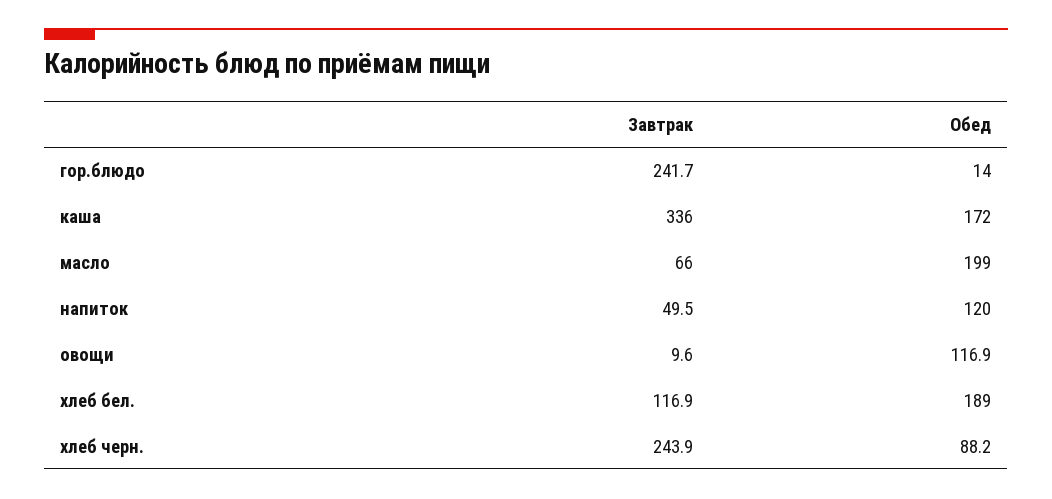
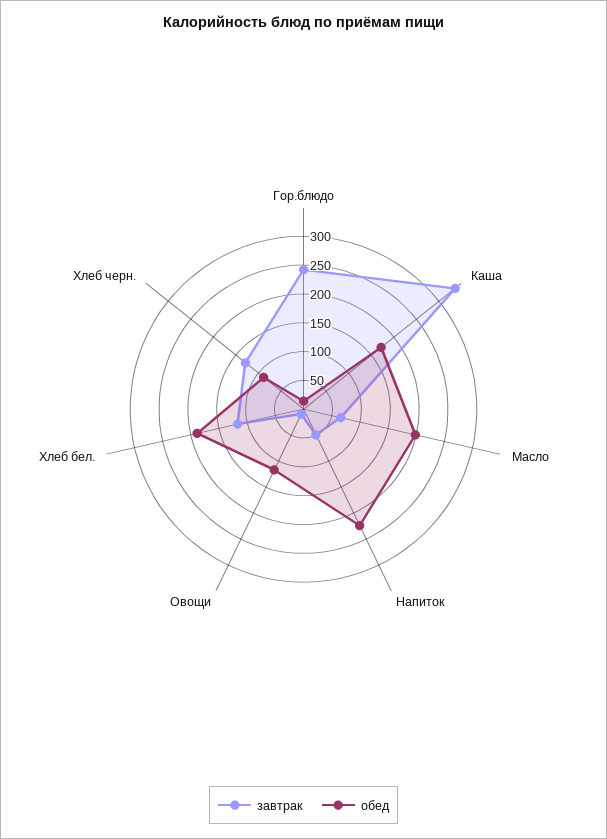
Обед, напиток: 120 -> 225
Завтрак, хлеб черн.: 243.9 -> 125

